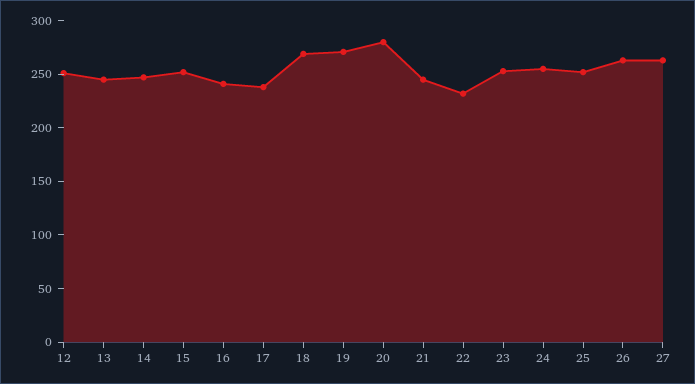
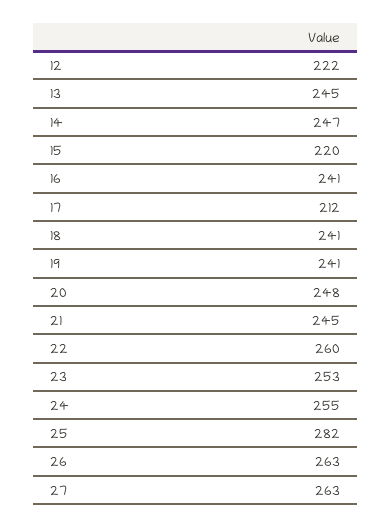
12: 250 -> 222
15: 250 -> 220
17: 240 -> 212
18: 270 -> 241
19: 270 -> 241
20: 280 -> 248
22: 230 -> 260
25: 250 -> 282

